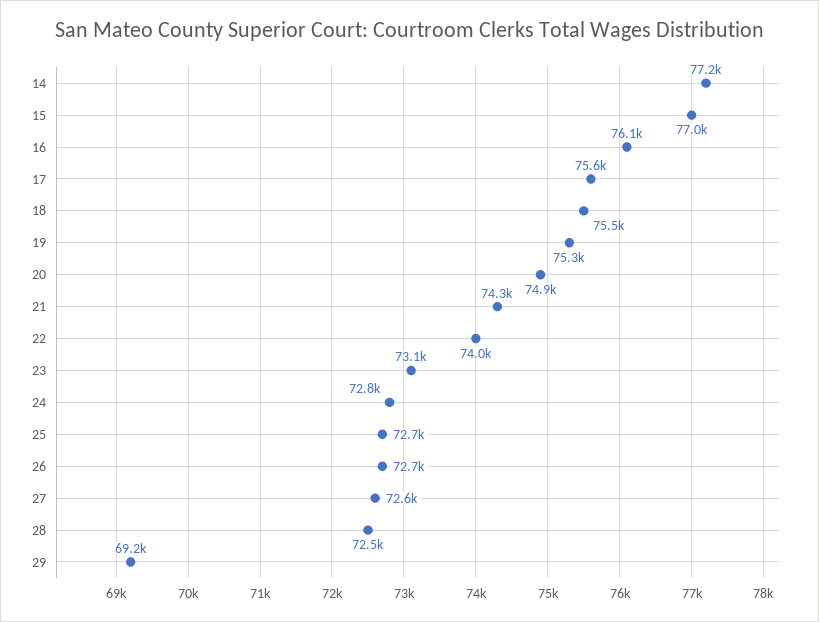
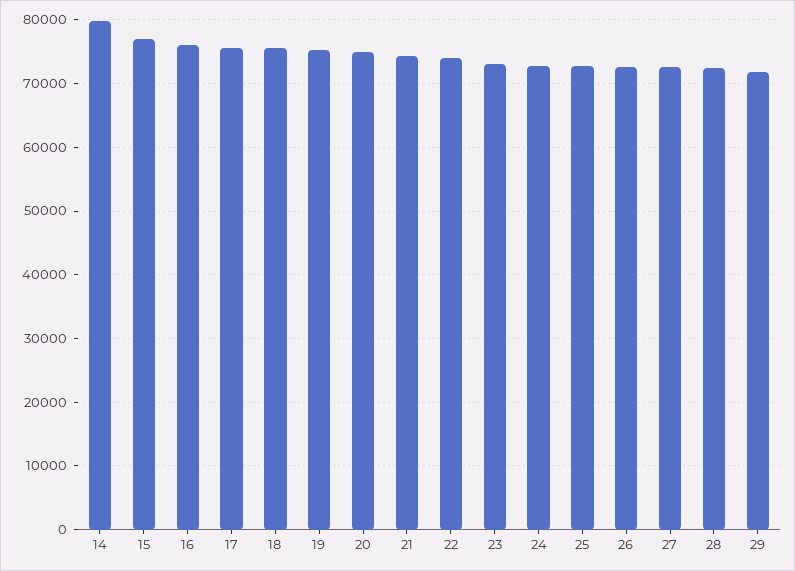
14: 77200 -> 80000
29: 69200 -> 72000

